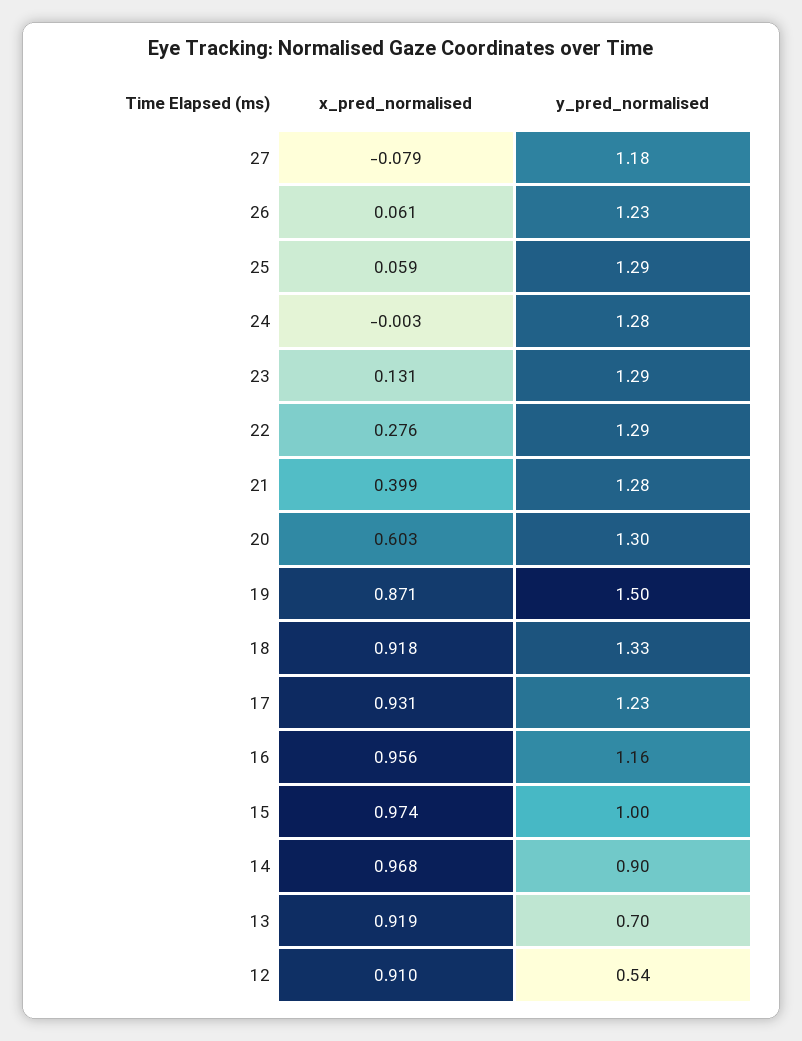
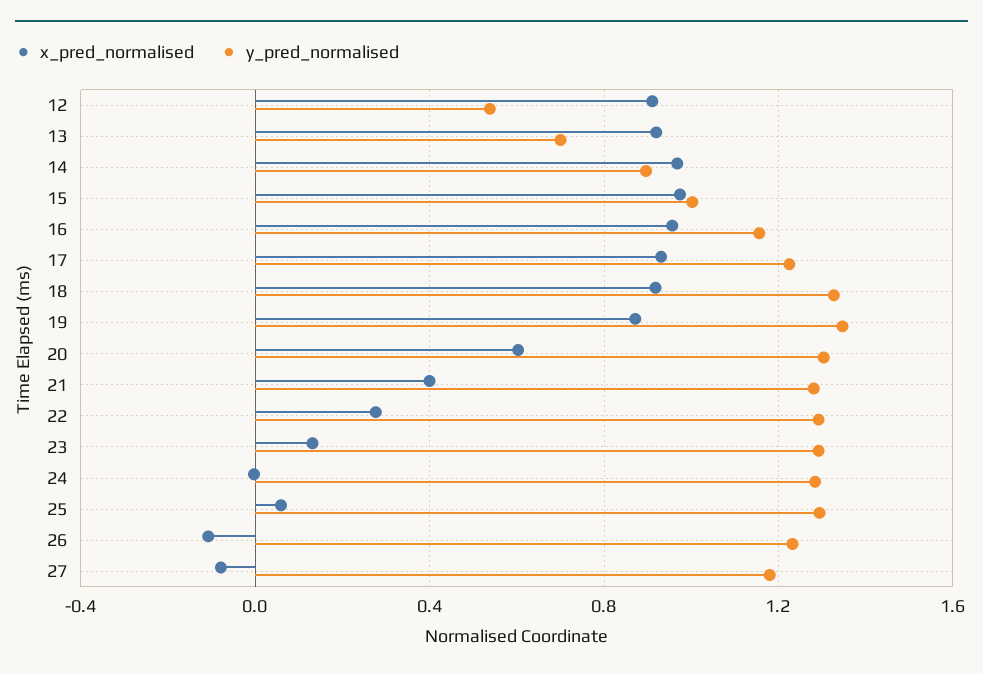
x_pred_normalised, 26: 0.061 -> -0.1
y_pred_normalised, 19: 1.5 -> 1.35

